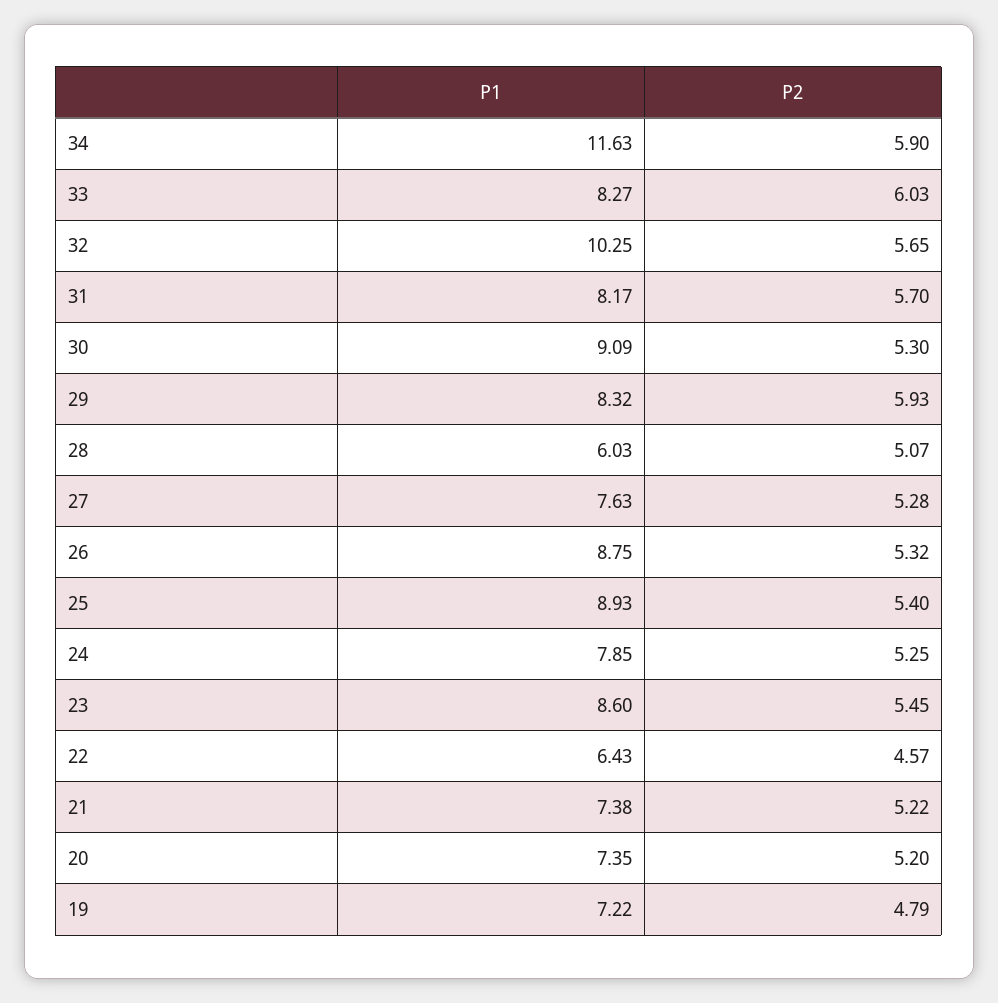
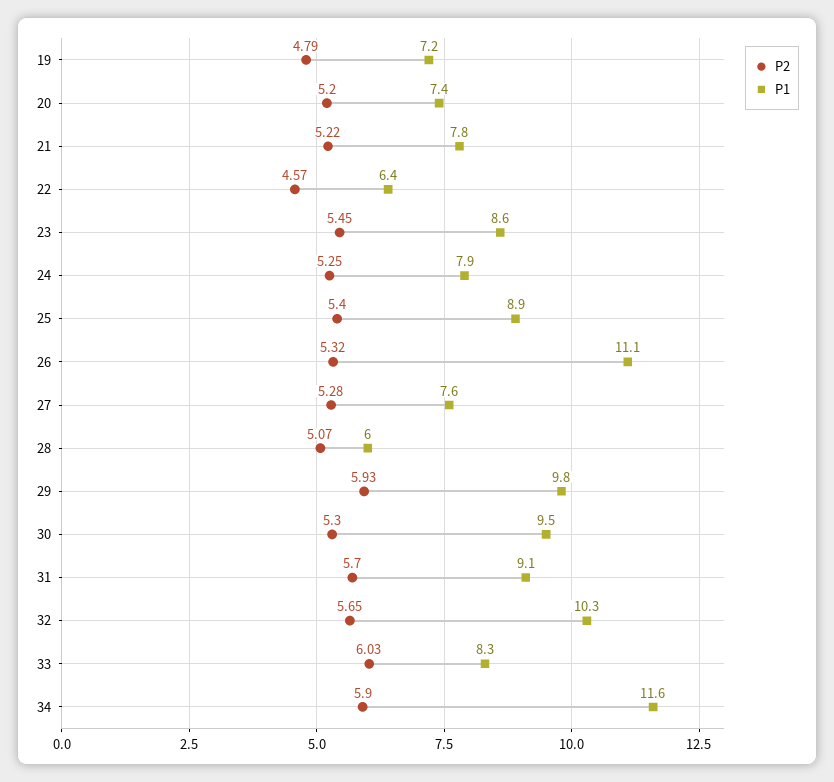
P1, 31: 8.17 -> 9.1
P1, 30: 9.09 -> 9.5
P1, 29: 8.32 -> 9.8
P1, 26: 8.75 -> 11.1
P1, 21: 7.38 -> 7.8

